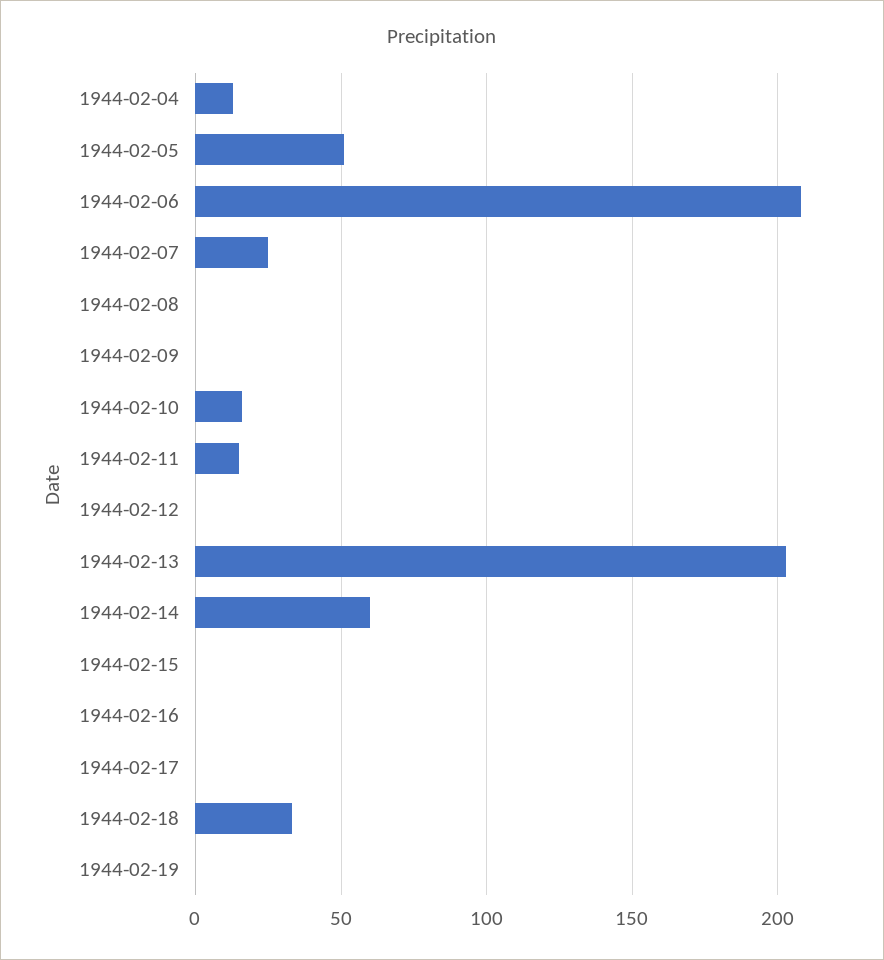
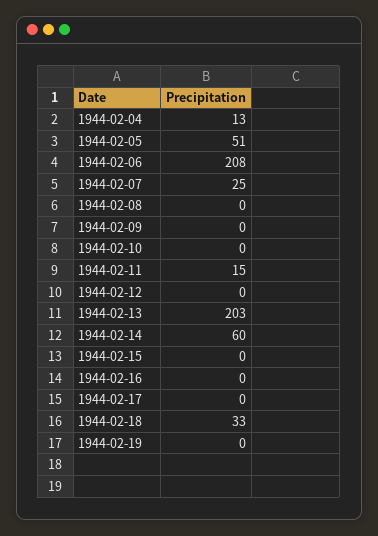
1944-02-10: 15 -> 0

